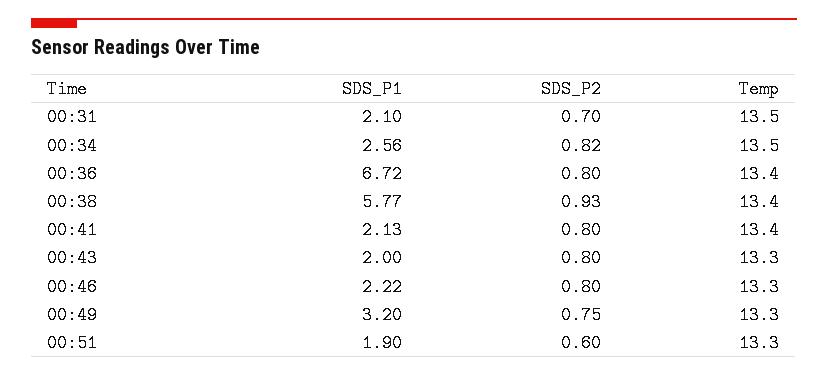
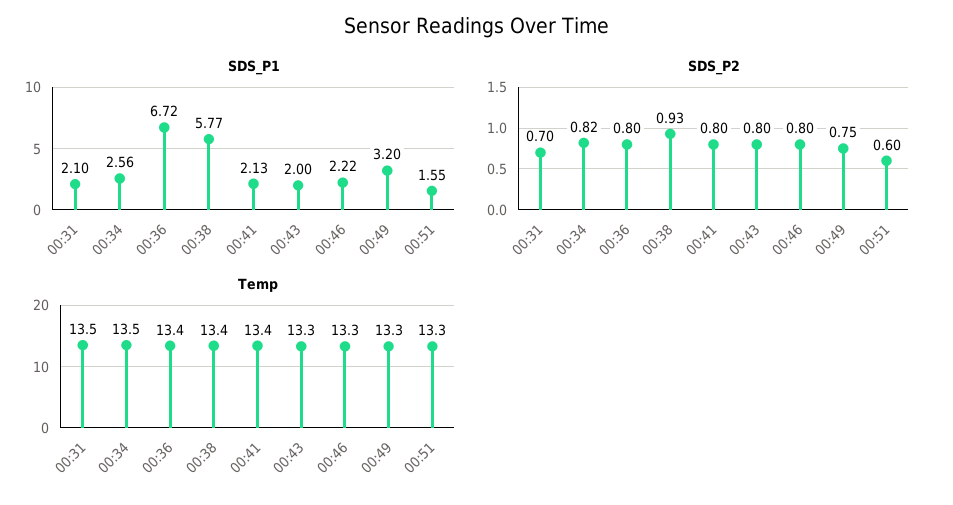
SDS_P1, 00:51: 1.9 -> 1.55

